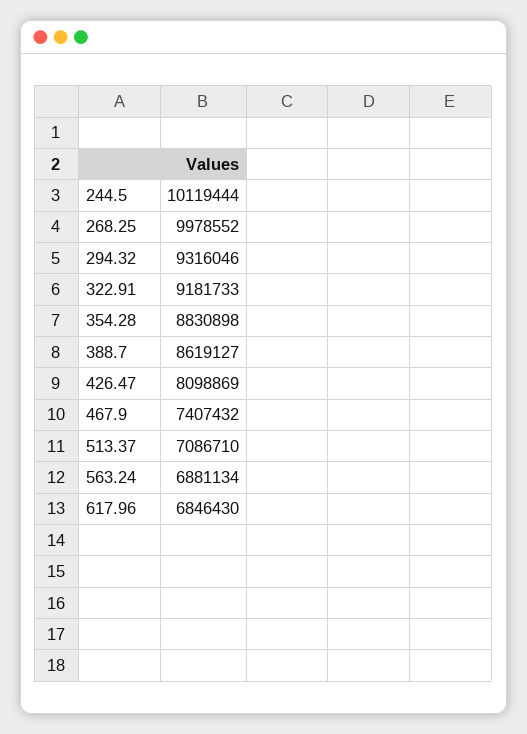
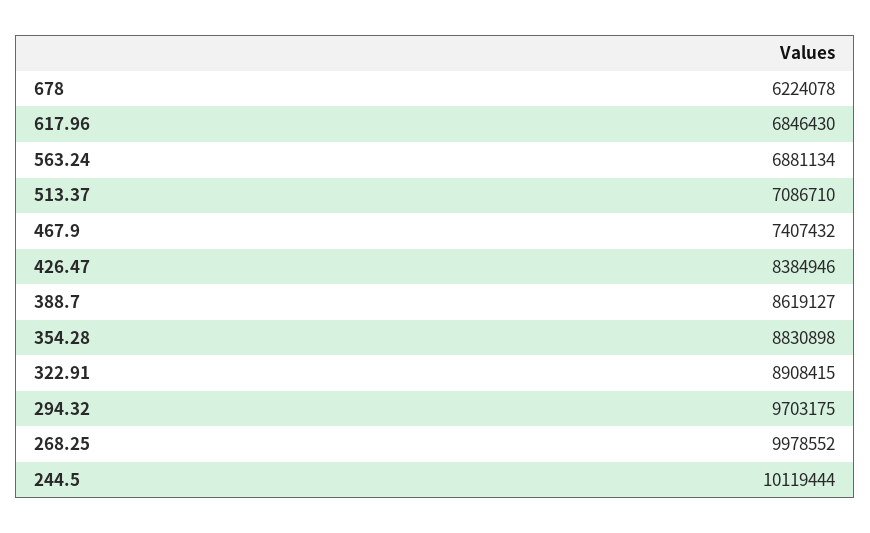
294.32: 9316046 -> 9703175
322.91: 9181733 -> 8908415
426.47: 8098869 -> 8384946
678: none -> 6224078

